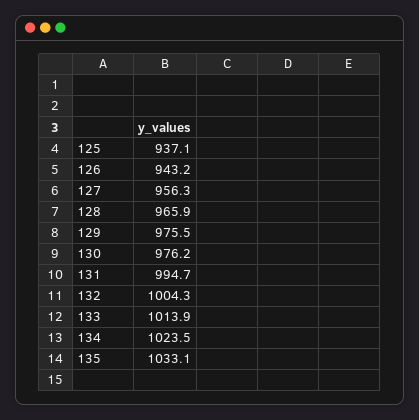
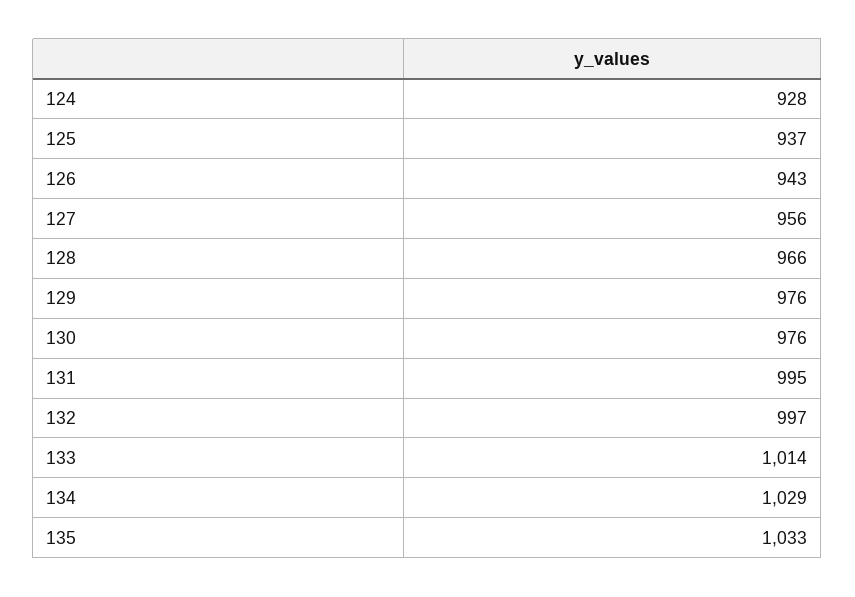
132: 1004.3 -> 997
134: 1023.5 -> 1029
124: none -> 928

